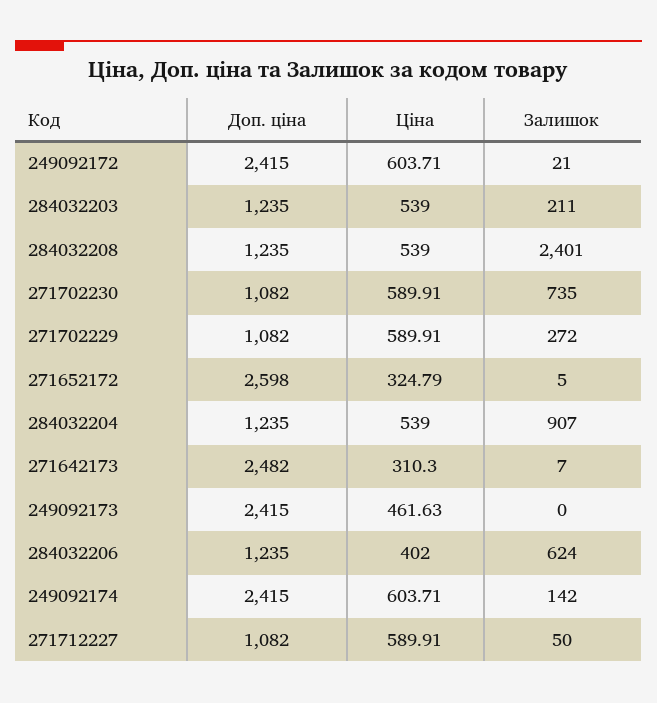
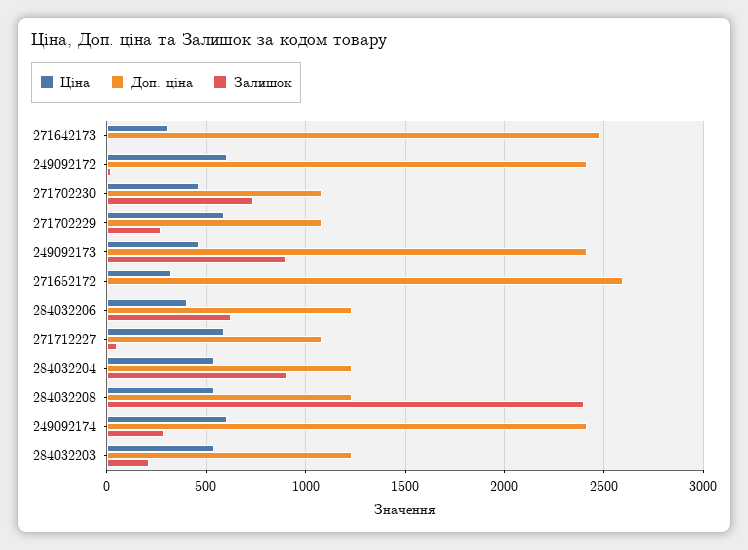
Ціна, 271702230: 589.91 -> 450
Залишок, 249092173: 0 -> 900
Залишок, 249092174: 142 -> 300

